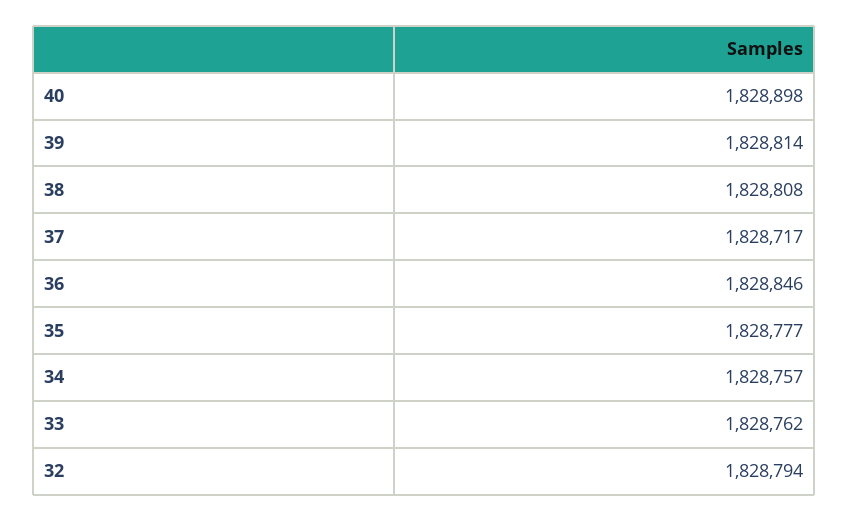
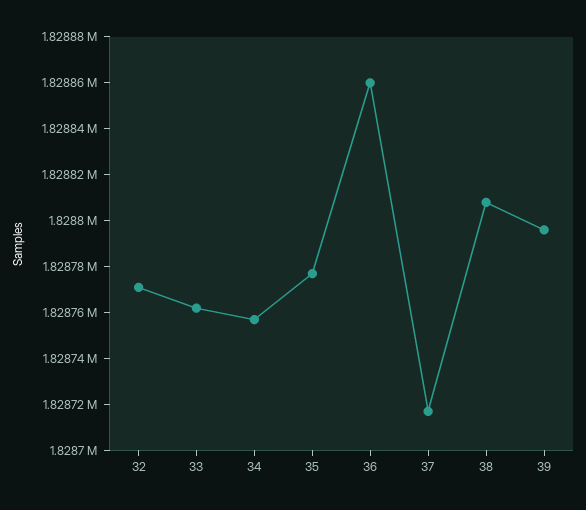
40: 1828898 -> none
39: 1828814 -> 1828795
36: 1828846 -> 1828860
32: 1828794 -> 1828770

